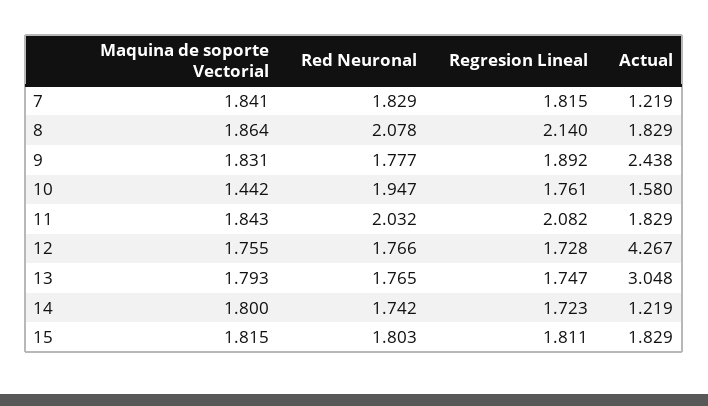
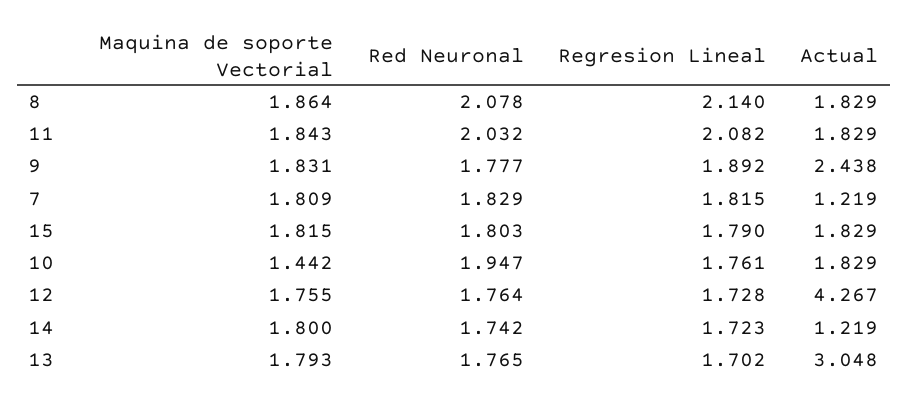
Maquina de soporte Vectorial, 7: 1.841 -> 1.809
Actual, 10: 1.58 -> 1.829
Red Neuronal, 12: 1.766 -> 1.764
Regresion Lineal, 13: 1.747 -> 1.702
Regresion Lineal, 15: 1.811 -> 1.79

